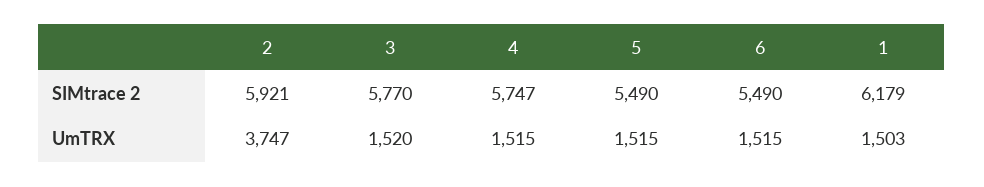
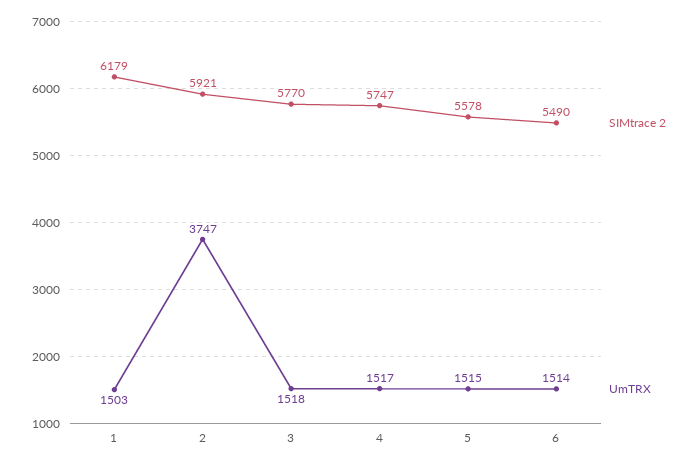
SIMtrace 2, 5: 5490 -> 5578
UmTRX, 3: 1520 -> 1518
UmTRX, 4: 1515 -> 1517
UmTRX, 6: 1515 -> 1514

